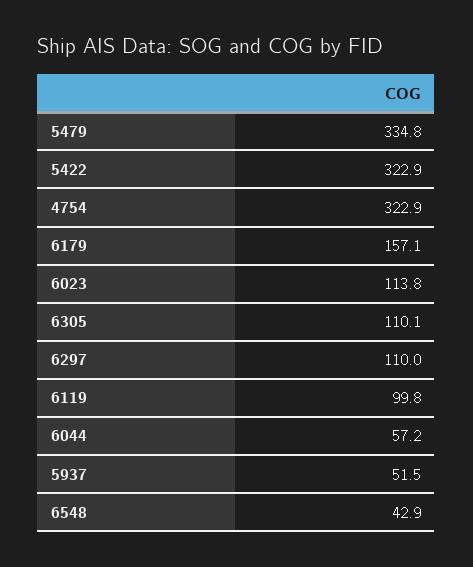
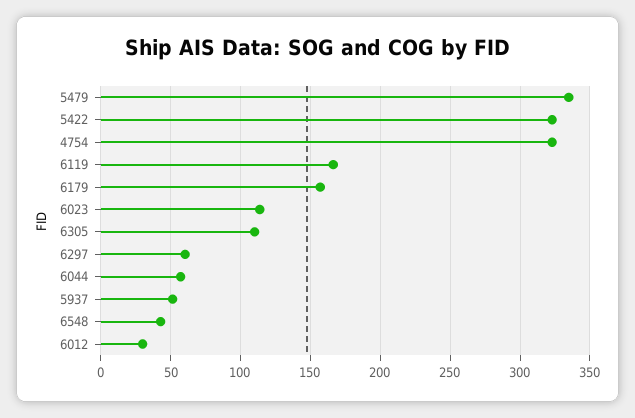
6297: 110 -> 60
6119: 99.8 -> 165
6012: none -> 30

